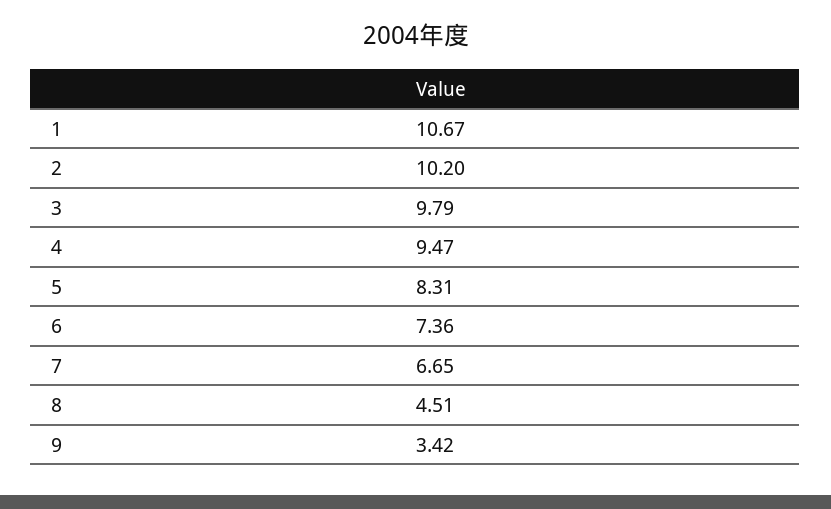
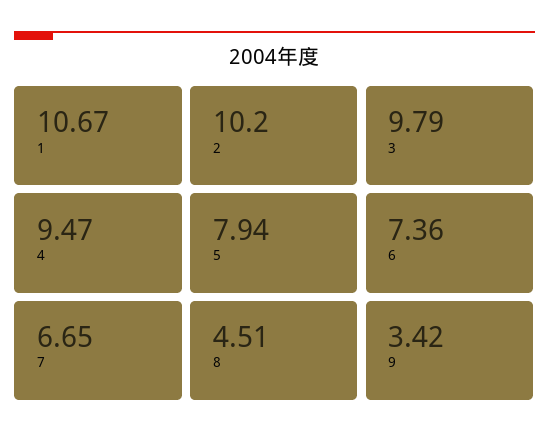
5: 8.31 -> 7.94

